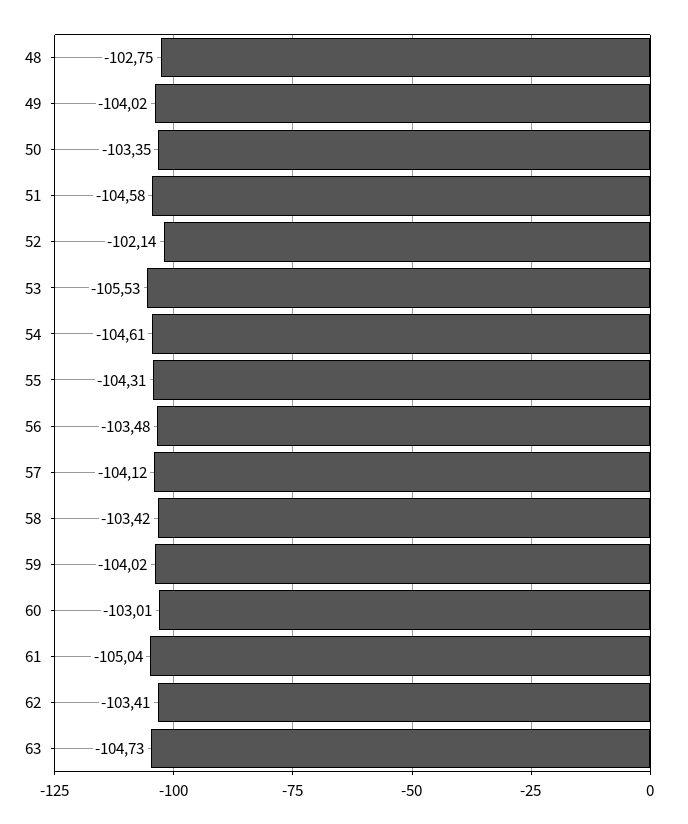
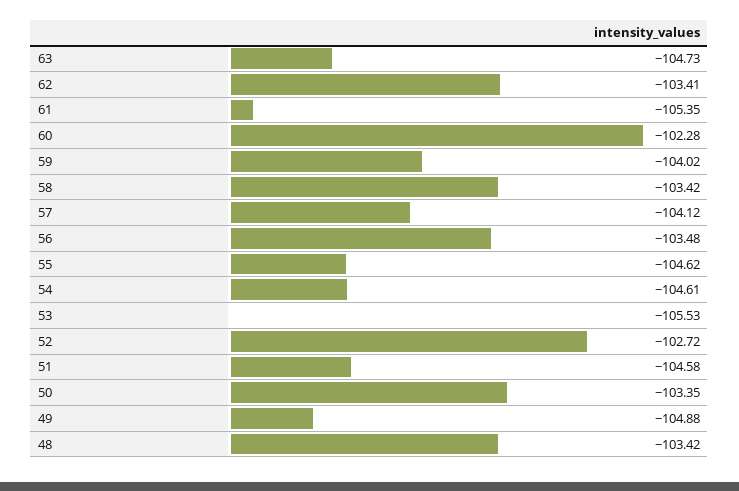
48: -102.75 -> -103.42
49: -104.02 -> -104.88
52: -102.14 -> -102.72
55: -104.31 -> -104.62
60: -103.01 -> -102.28
61: -105.04 -> -105.35

